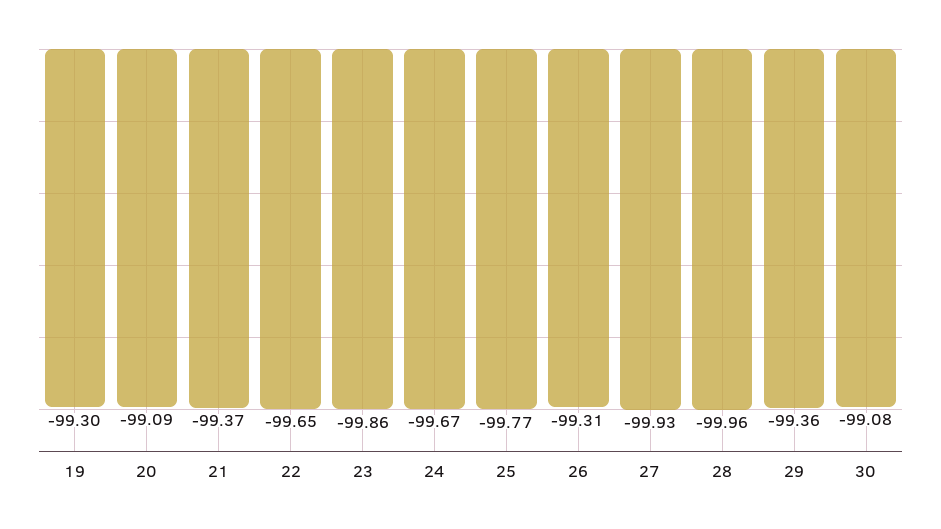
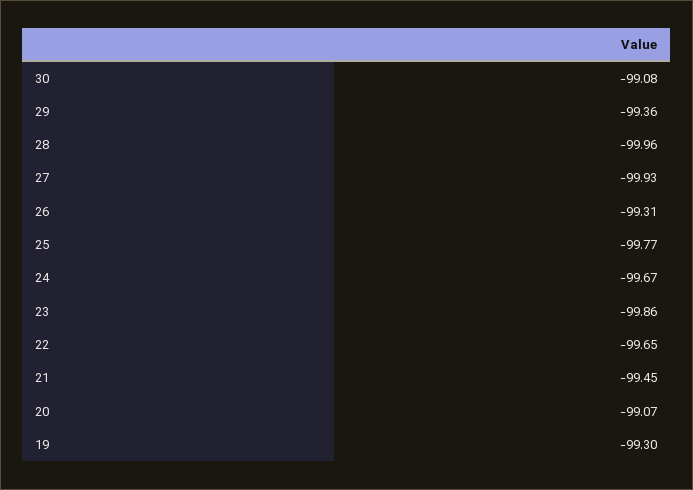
20: -99.09 -> -99.07
21: -99.37 -> -99.45

